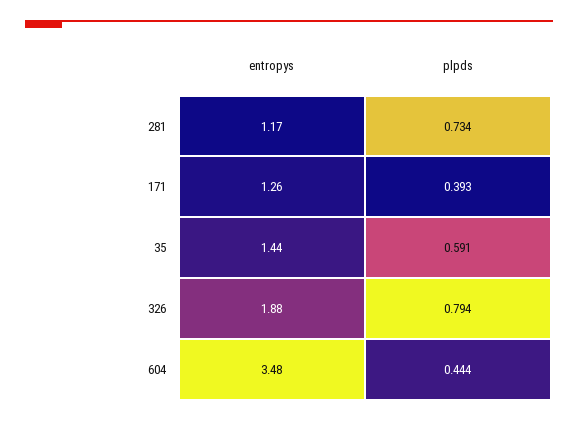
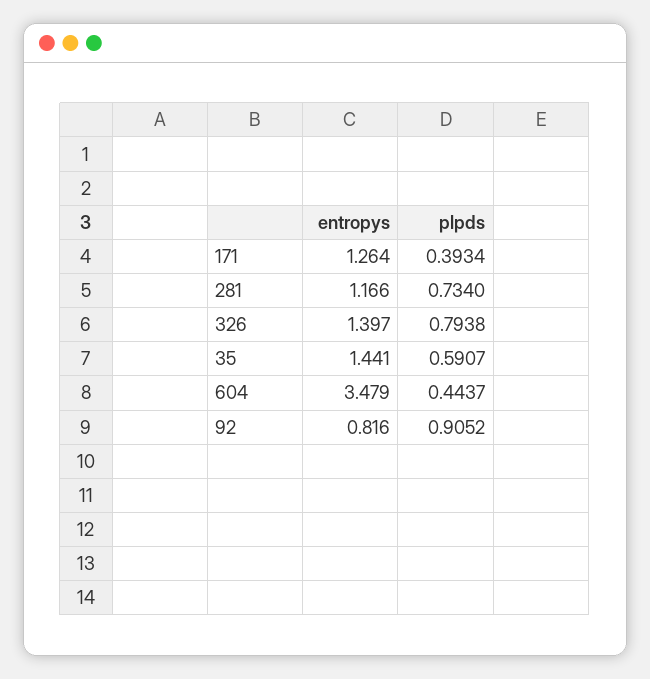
entropys, 326: 1.88 -> 1.397
entropys, 92: none -> 0.816
plpds, 92: none -> 0.9052

